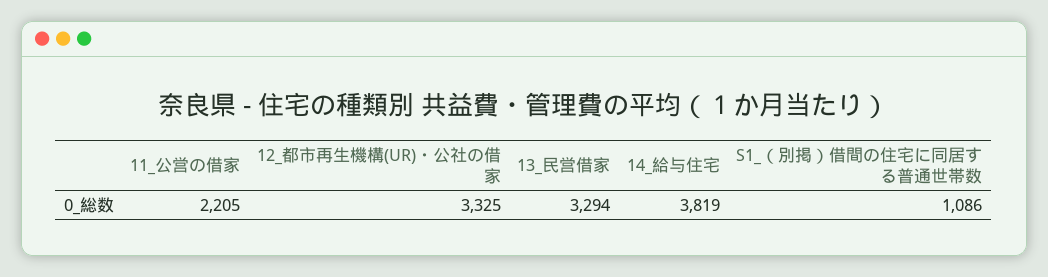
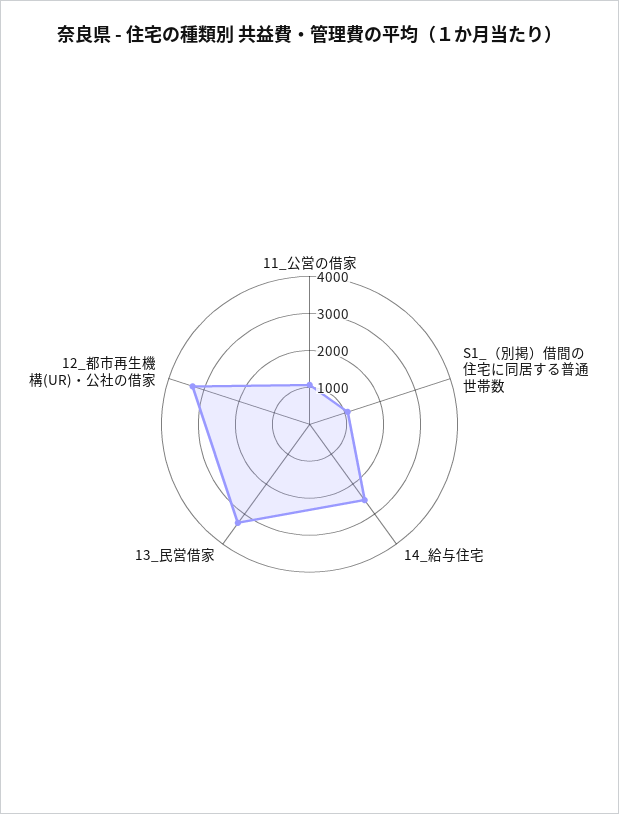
11_公営の借家: 2205 -> 1000
14_給与住宅: 3819 -> 2500

